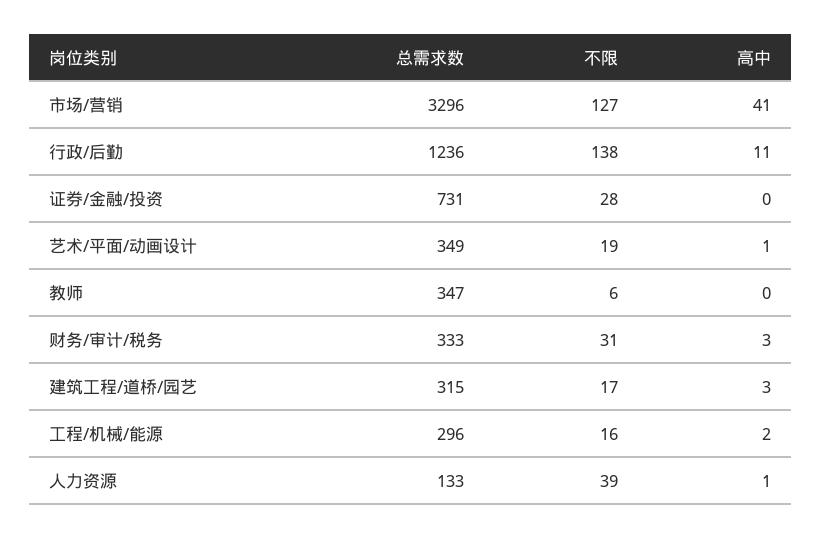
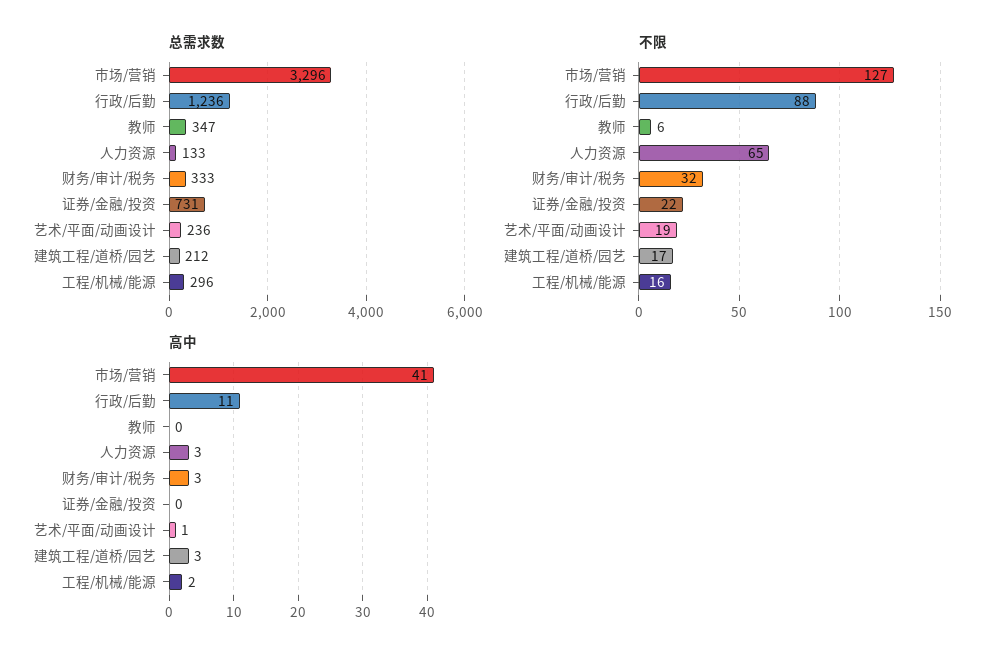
不限, 行政/后勤: 138 -> 88
不限, 证券/金融/投资: 28 -> 22
总需求数, 艺术/平面/动画设计: 349 -> 236
不限, 财务/审计/税务: 31 -> 32
总需求数, 建筑工程/道桥/园艺: 315 -> 212
不限, 人力资源: 39 -> 65
高中, 人力资源: 1 -> 3

